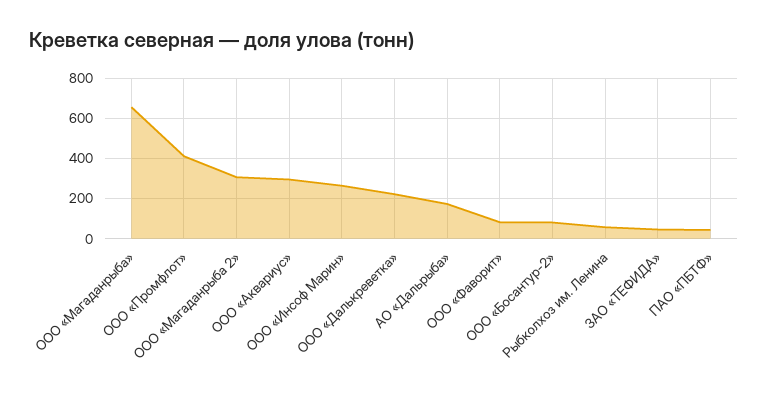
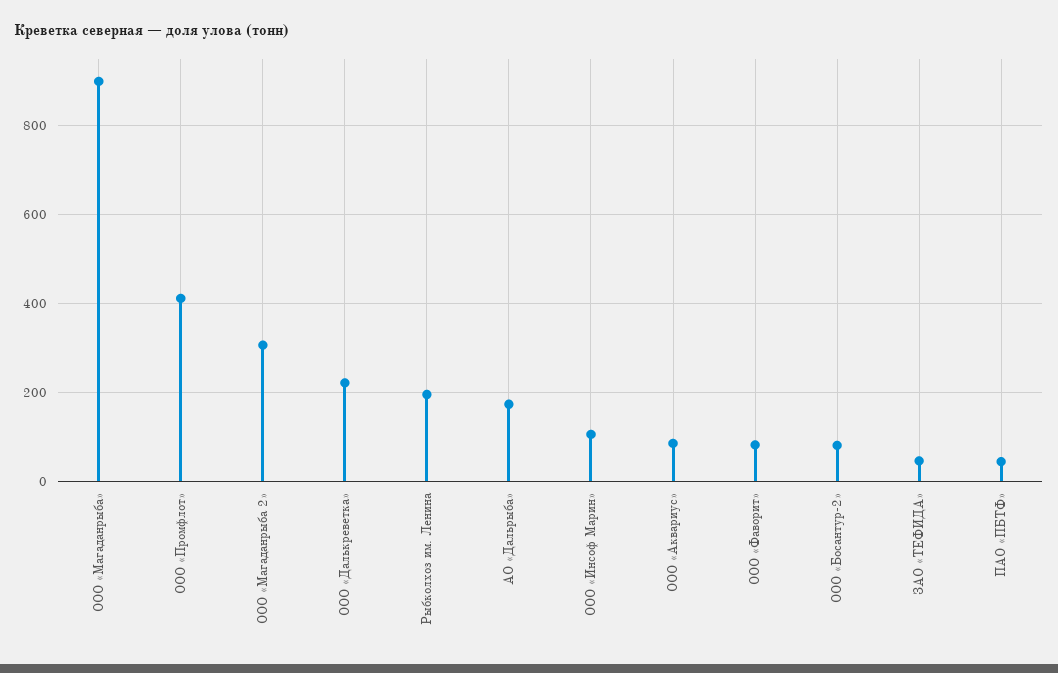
ООО «Магаданрыба»: 650 -> 900
ООО «Аквариус»: 300 -> 80
ООО «Инсоф Марин»: 250 -> 100
Рыбколхоз им. Ленина: 50 -> 200

